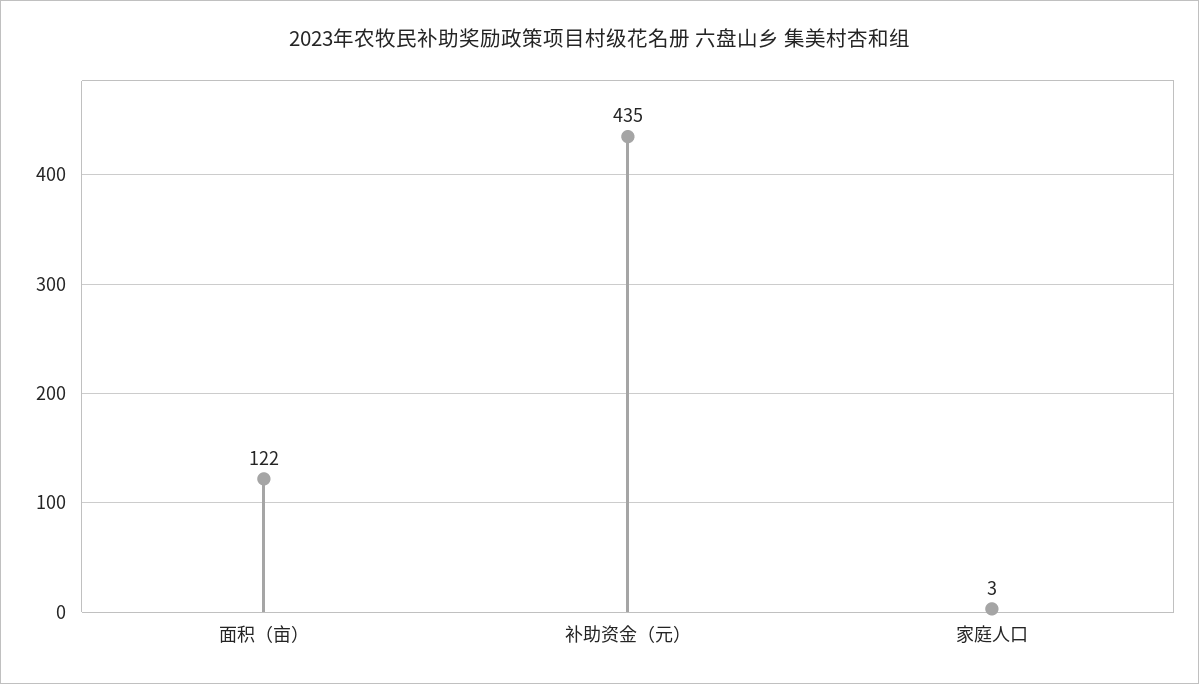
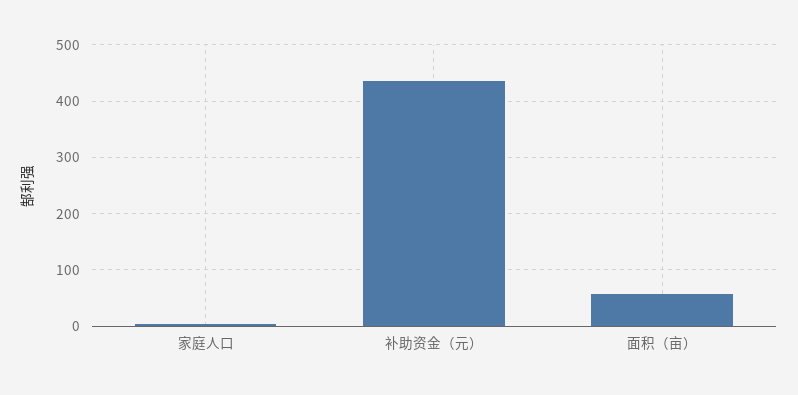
面积（亩）: 122 -> 60

